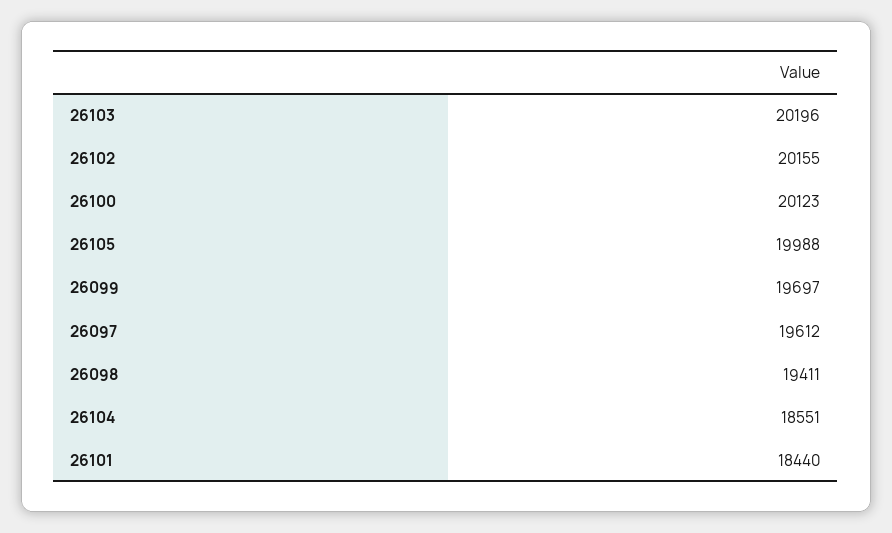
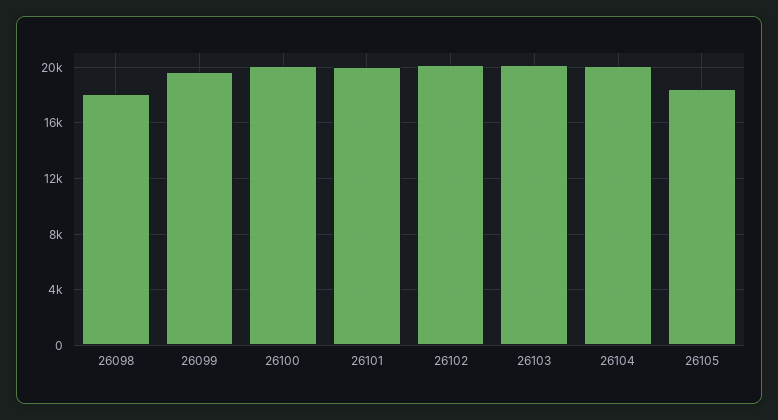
26105: 19988 -> 18500
26097: 19612 -> none
26098: 19411 -> 18000
26104: 18551 -> 20000
26101: 18440 -> 20000

